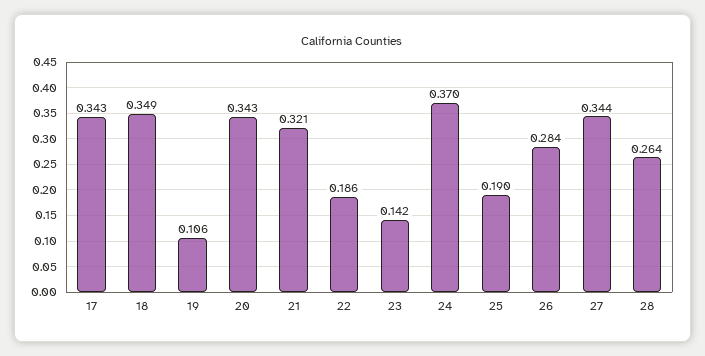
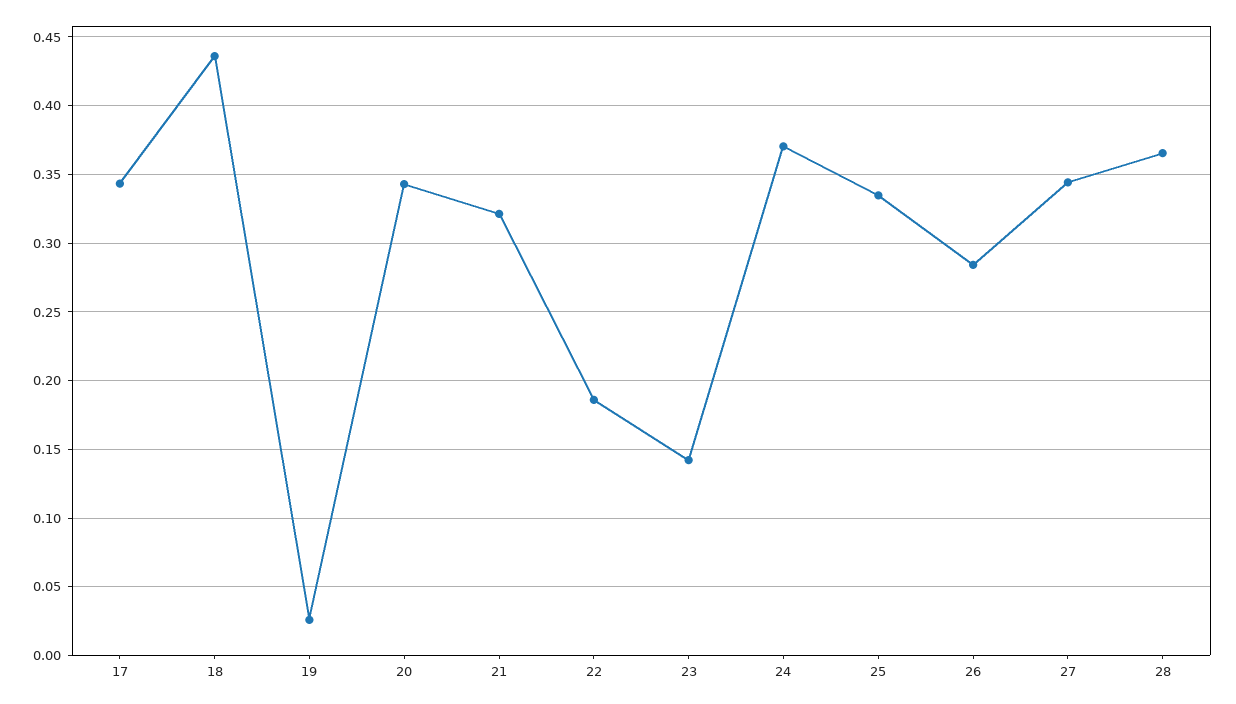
18: 0.349 -> 0.435
19: 0.106 -> 0.025
25: 0.19 -> 0.335
28: 0.264 -> 0.365

